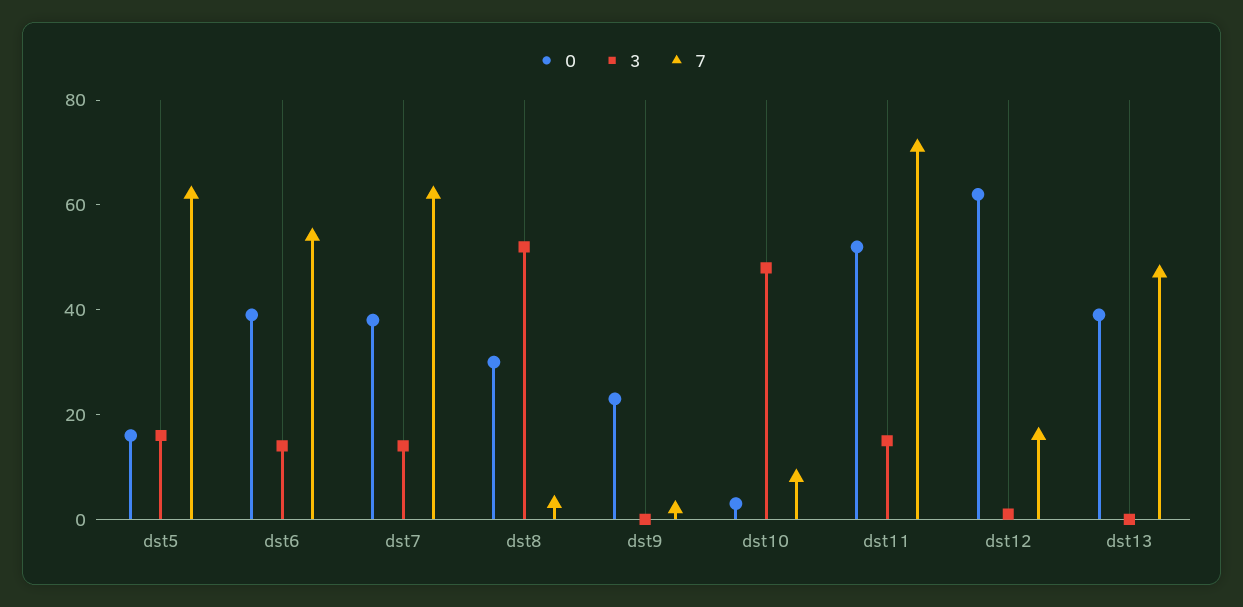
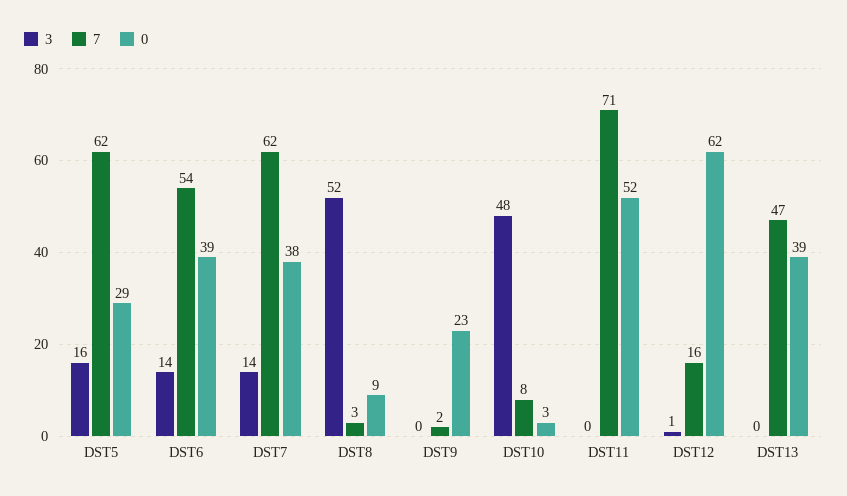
0, dst5: 15 -> 29
0, dst8: 30 -> 9
3, dst11: 15 -> 0

